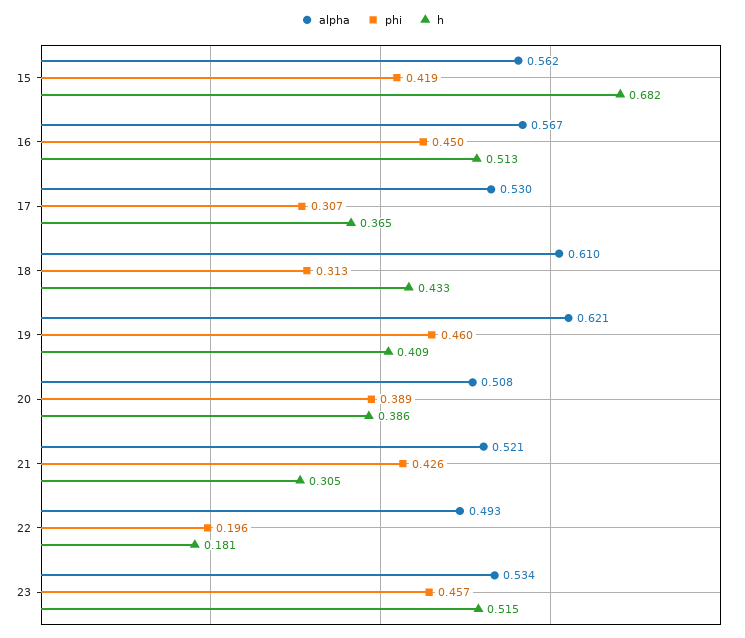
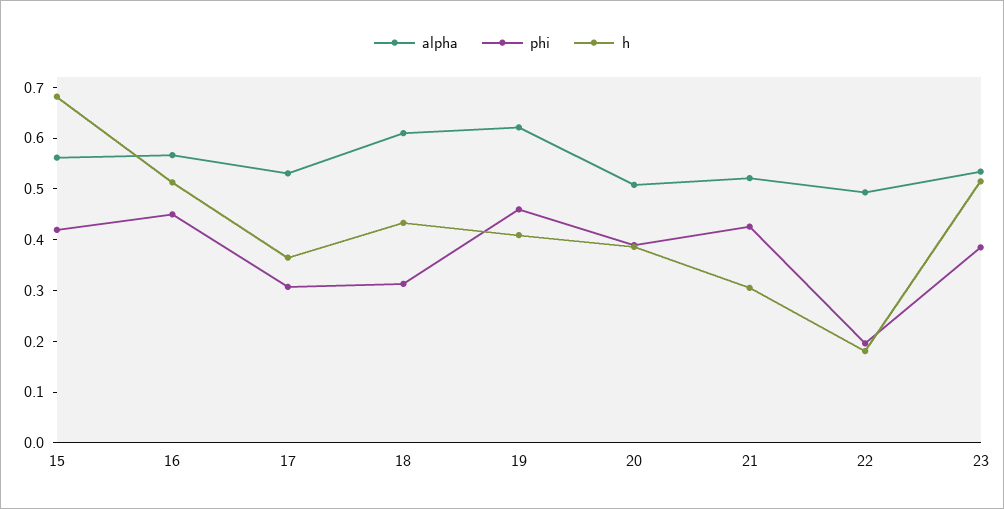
phi, 23: 0.457 -> 0.38

